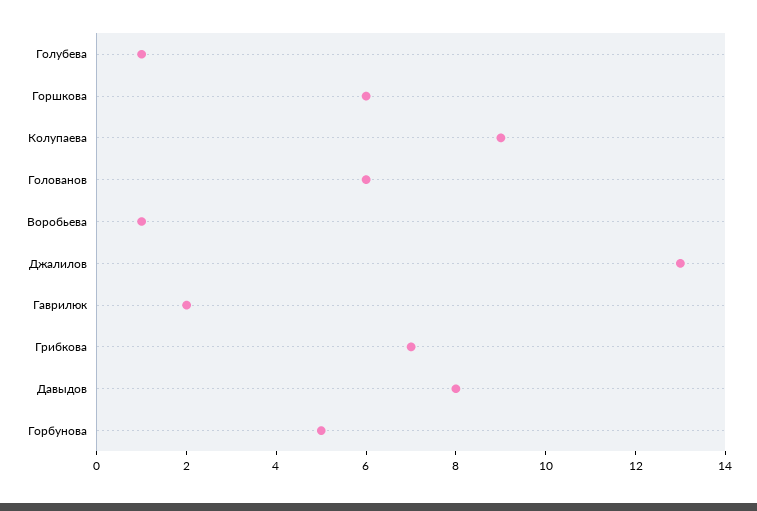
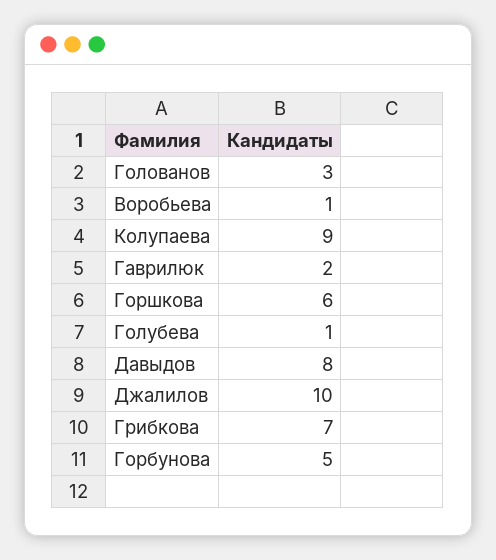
Голованов: 6 -> 3
Джалилов: 13 -> 10

